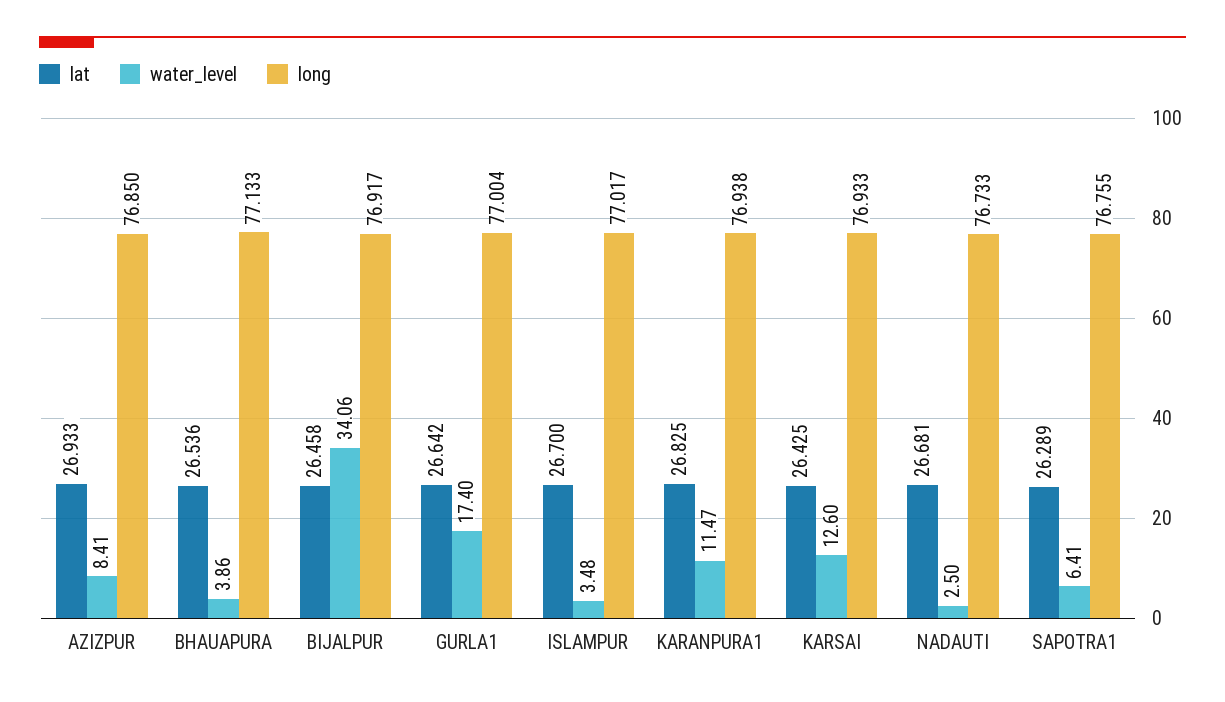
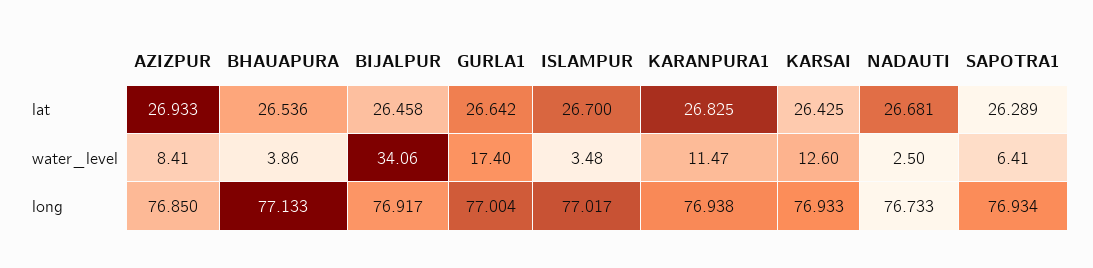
long, SAPOTRA1: 76.755 -> 76.934

